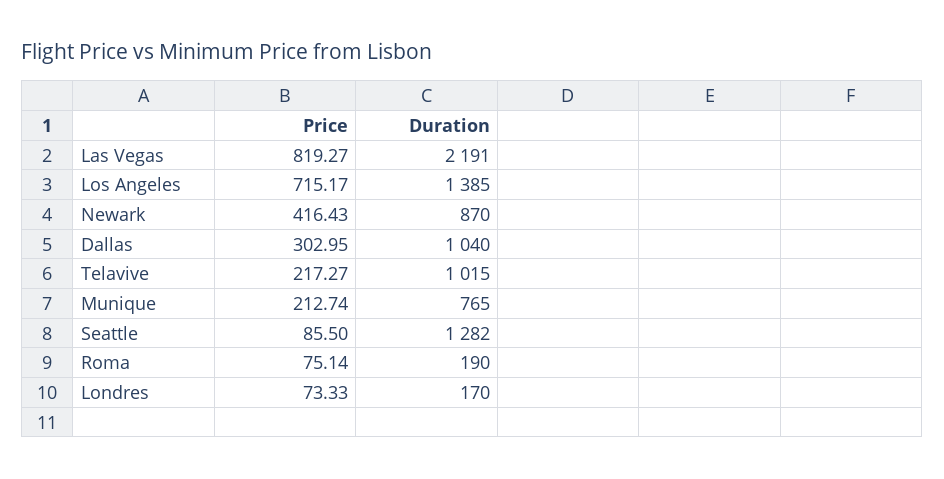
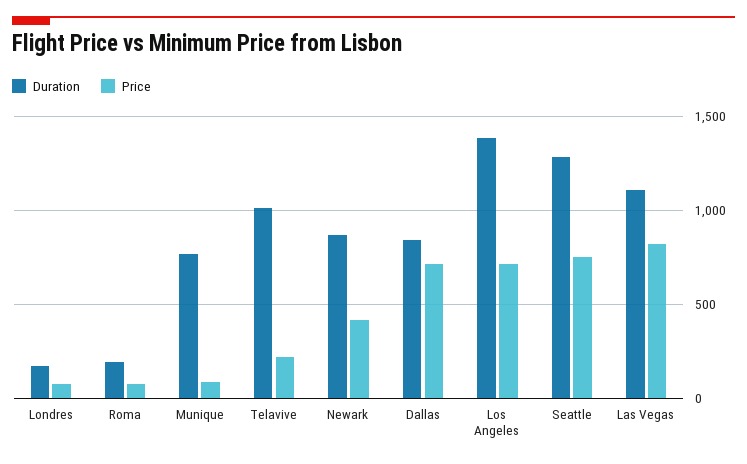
Duration, Las Vegas: 2191 -> 1100
Price, Dallas: 302.95 -> 700
Duration, Dallas: 1040 -> 850
Price, Munique: 212.74 -> 100
Price, Seattle: 85.5 -> 750

